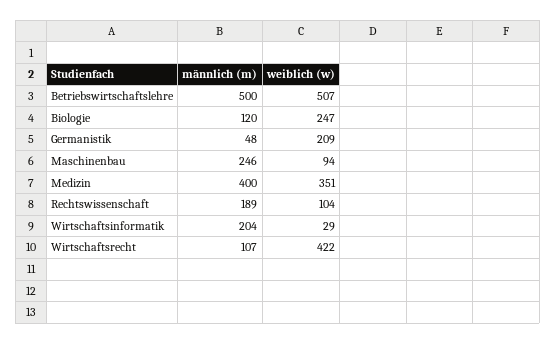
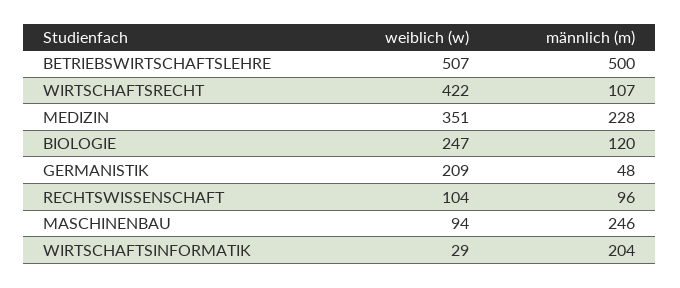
männlich (m), Medizin: 400 -> 228
männlich (m), Rechtswissenschaft: 189 -> 96

